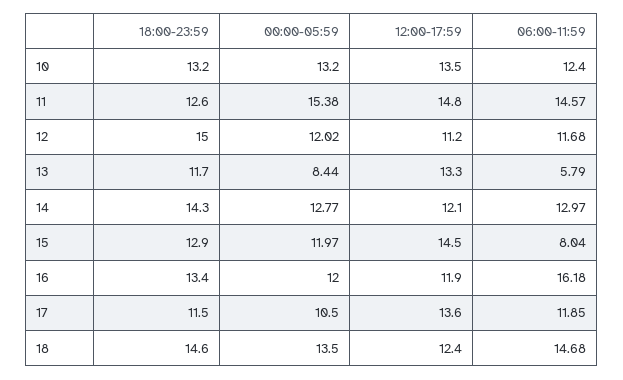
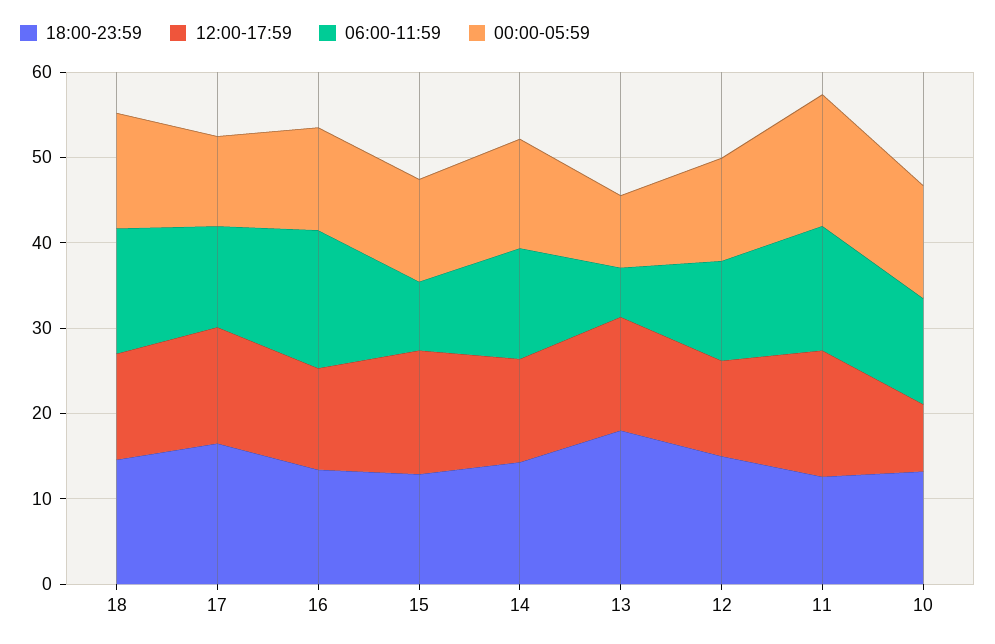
12:00-17:59, 10: 13.5 -> 8
18:00-23:59, 13: 11.7 -> 18
18:00-23:59, 17: 11.5 -> 16

